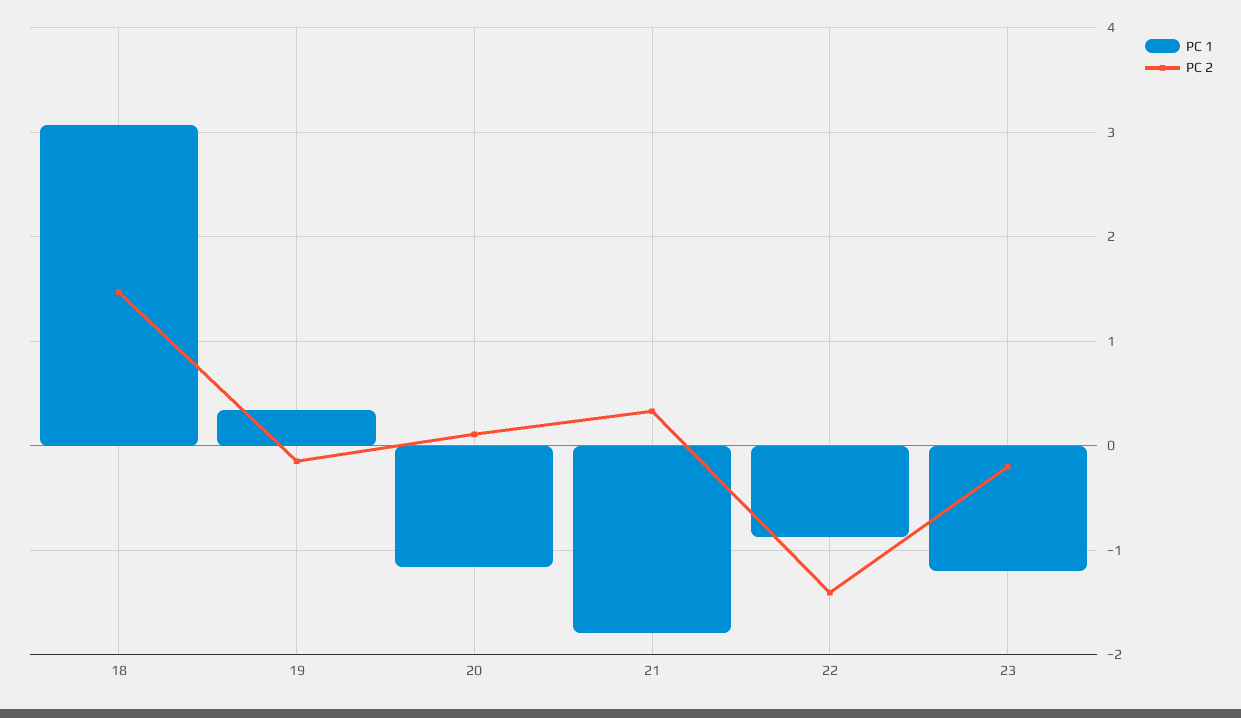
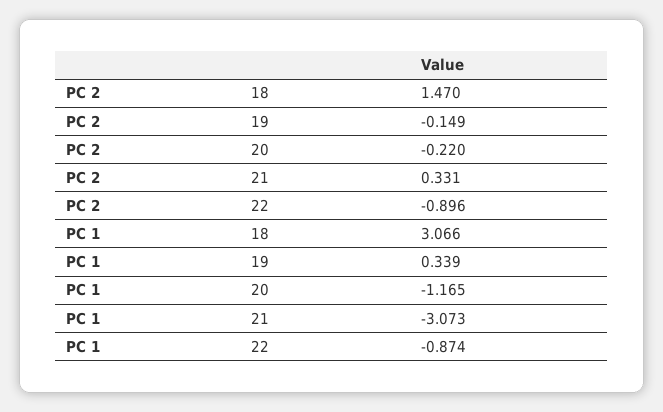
PC 2, 20: 0.1 -> -0.22
PC 1, 21: -1.8 -> -3.073
PC 2, 22: -1.4 -> -0.896
PC 1, 23: -1.2 -> none
PC 2, 23: -0.2 -> none

